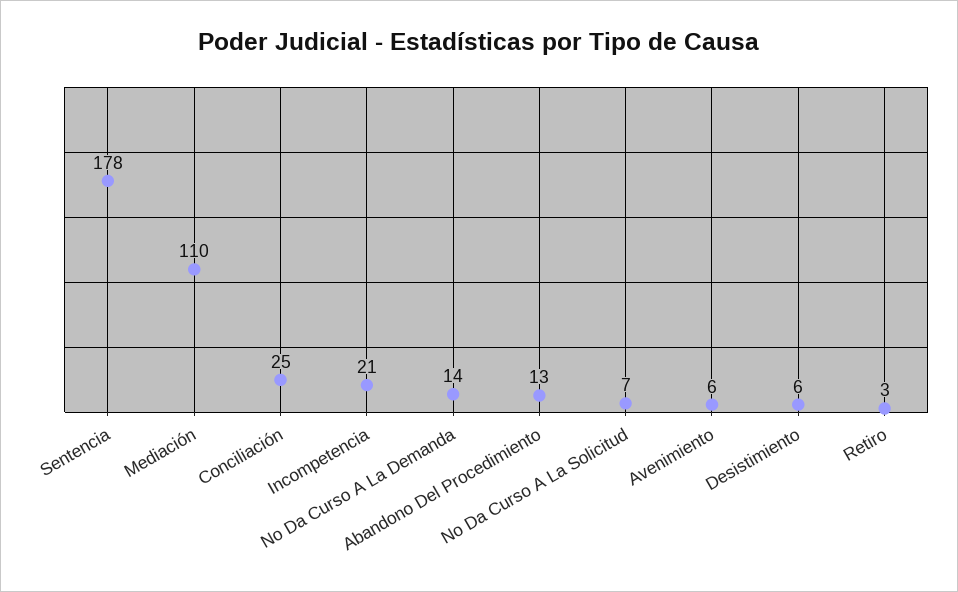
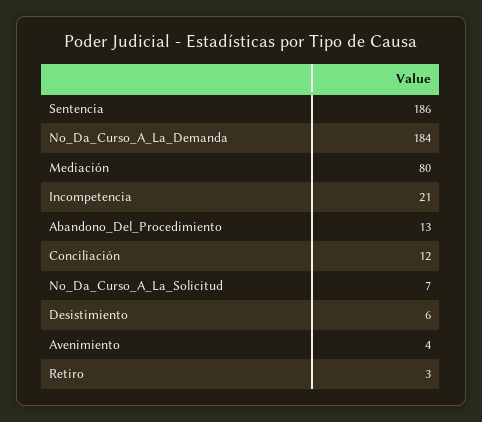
Sentencia: 178 -> 186
Mediación: 110 -> 80
Conciliación: 25 -> 12
No Da Curso A La Demanda: 14 -> 184
Avenimiento: 6 -> 4

